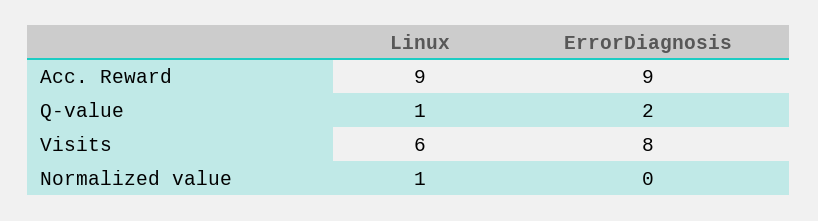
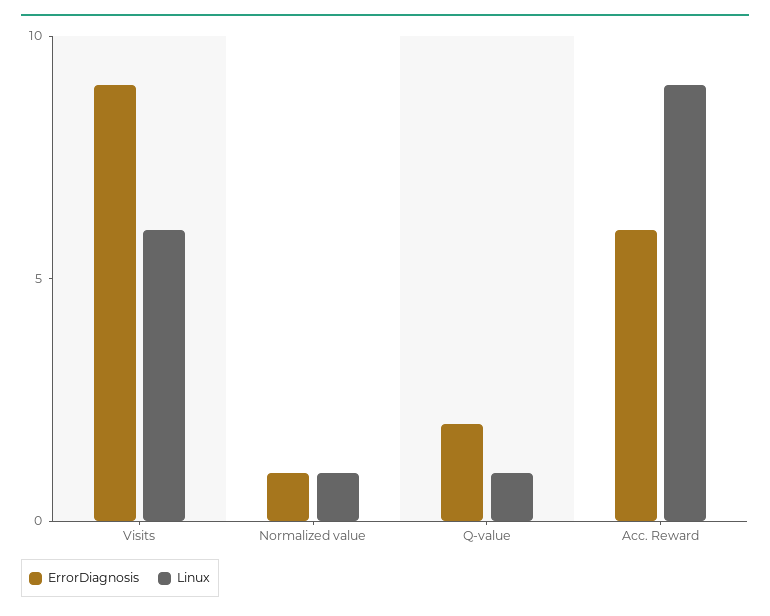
ErrorDiagnosis, Acc. Reward: 9 -> 6
ErrorDiagnosis, Visits: 8 -> 9
ErrorDiagnosis, Normalized value: 0 -> 1

